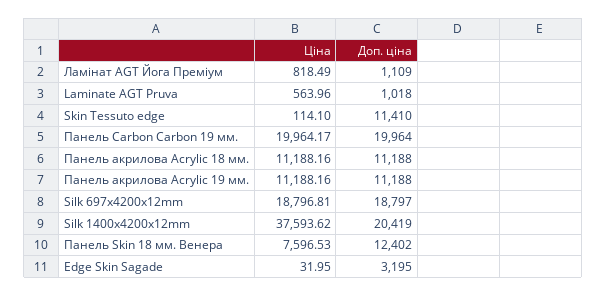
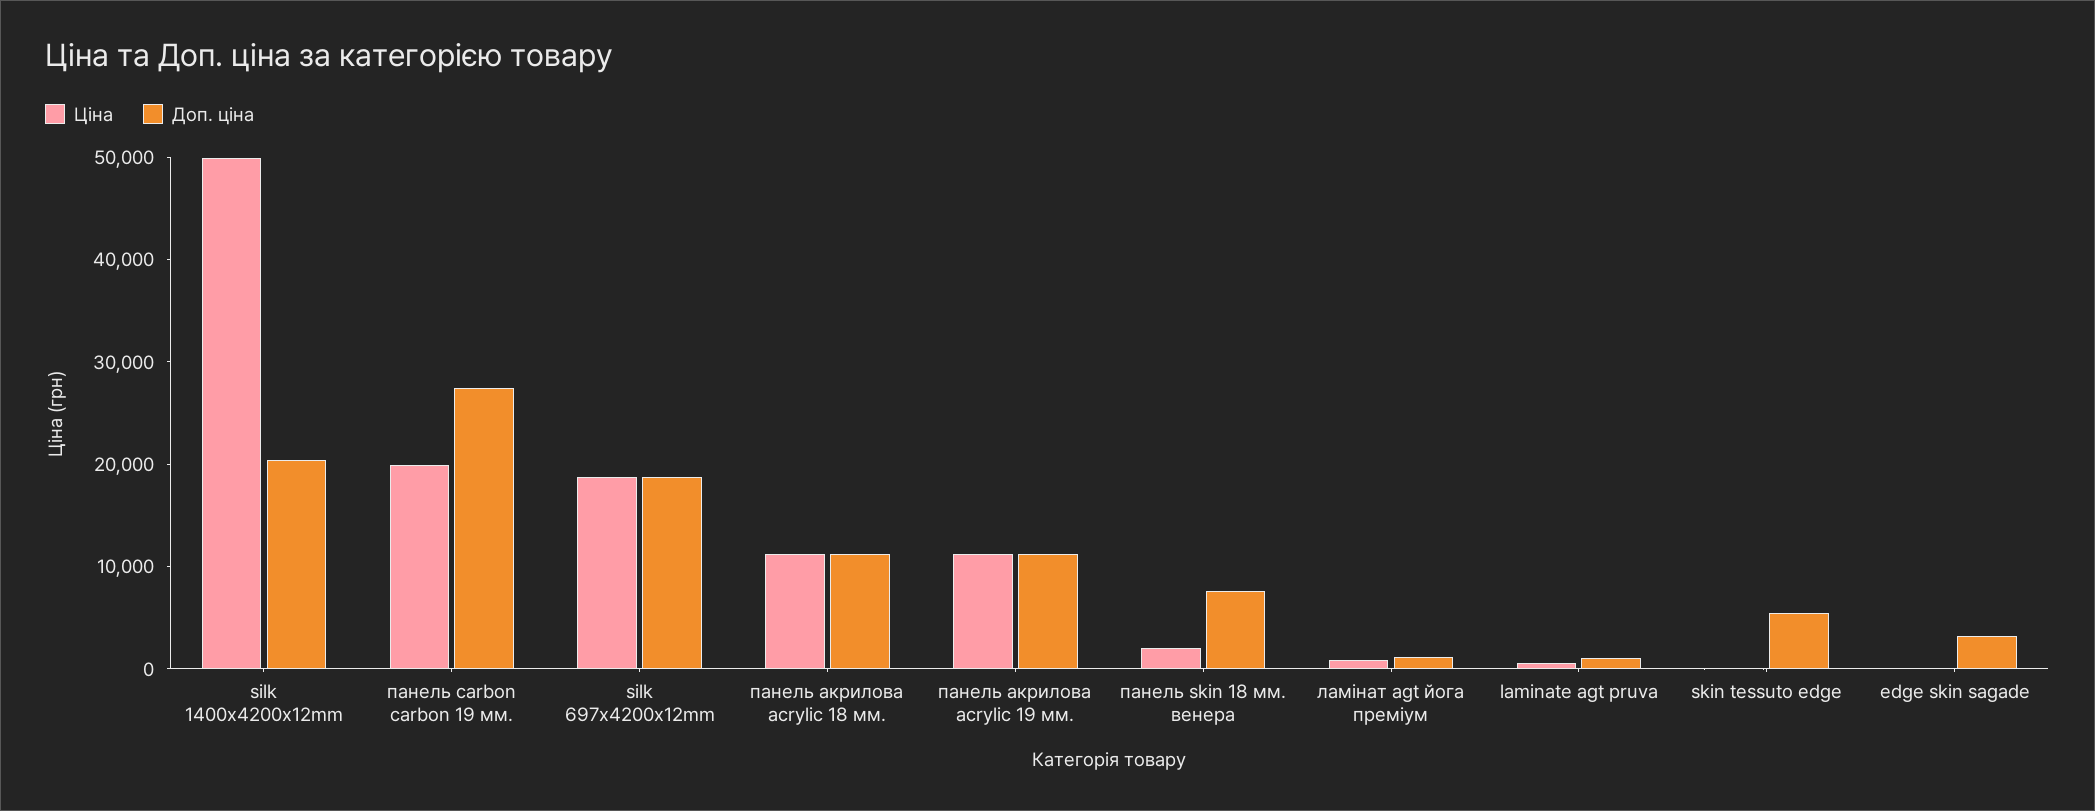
Доп. ціна, Skin Tessuto edge: 11410 -> 6000
Доп. ціна, Панель Carbon Carbon 19 мм.: 19964 -> 28000
Ціна, Silk 1400x4200x12mm: 37593.62 -> 50000
Ціна, Панель Skin 18 мм. Венера: 7596.53 -> 2000
Доп. ціна, Панель Skin 18 мм. Венера: 12402 -> 8000

